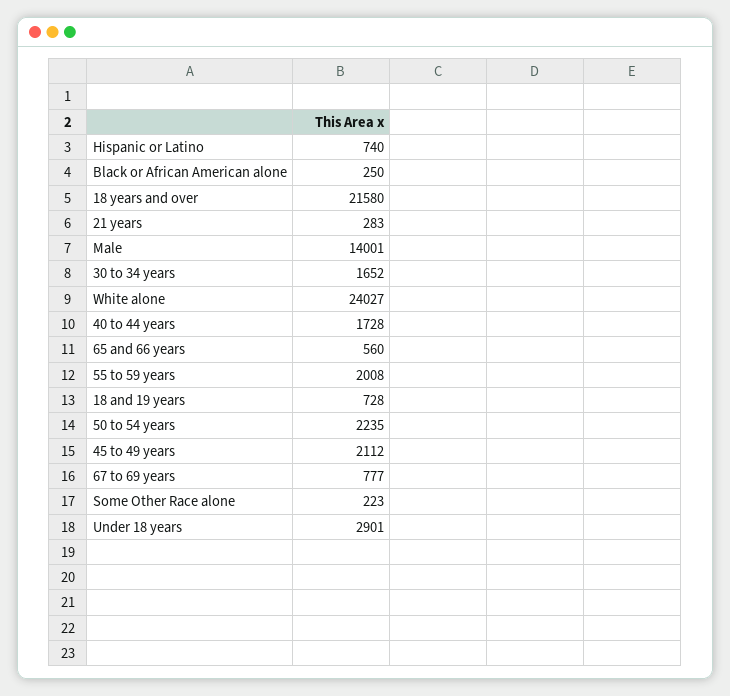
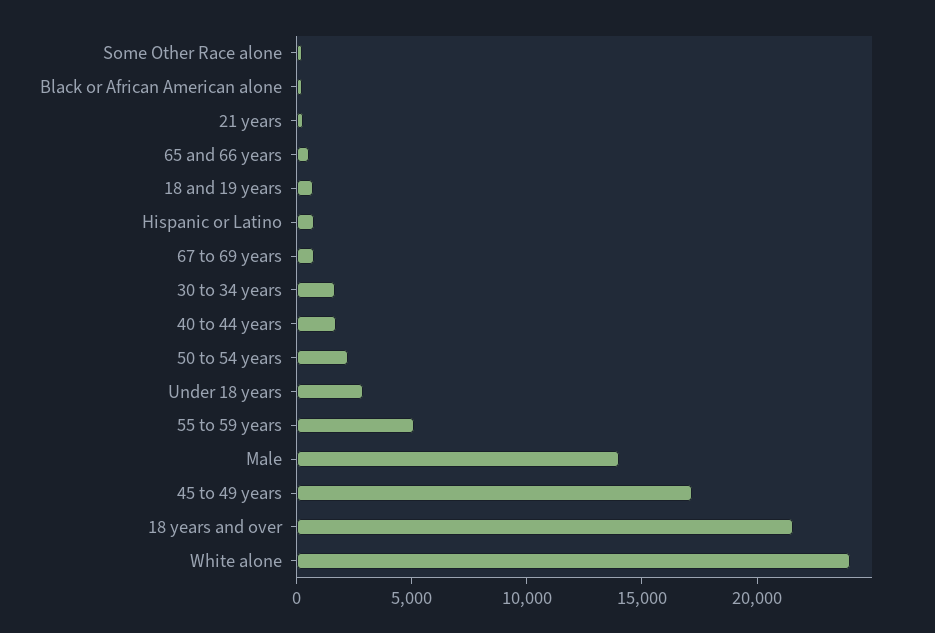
55 to 59 years: 2008 -> 5000
45 to 49 years: 2112 -> 17000

